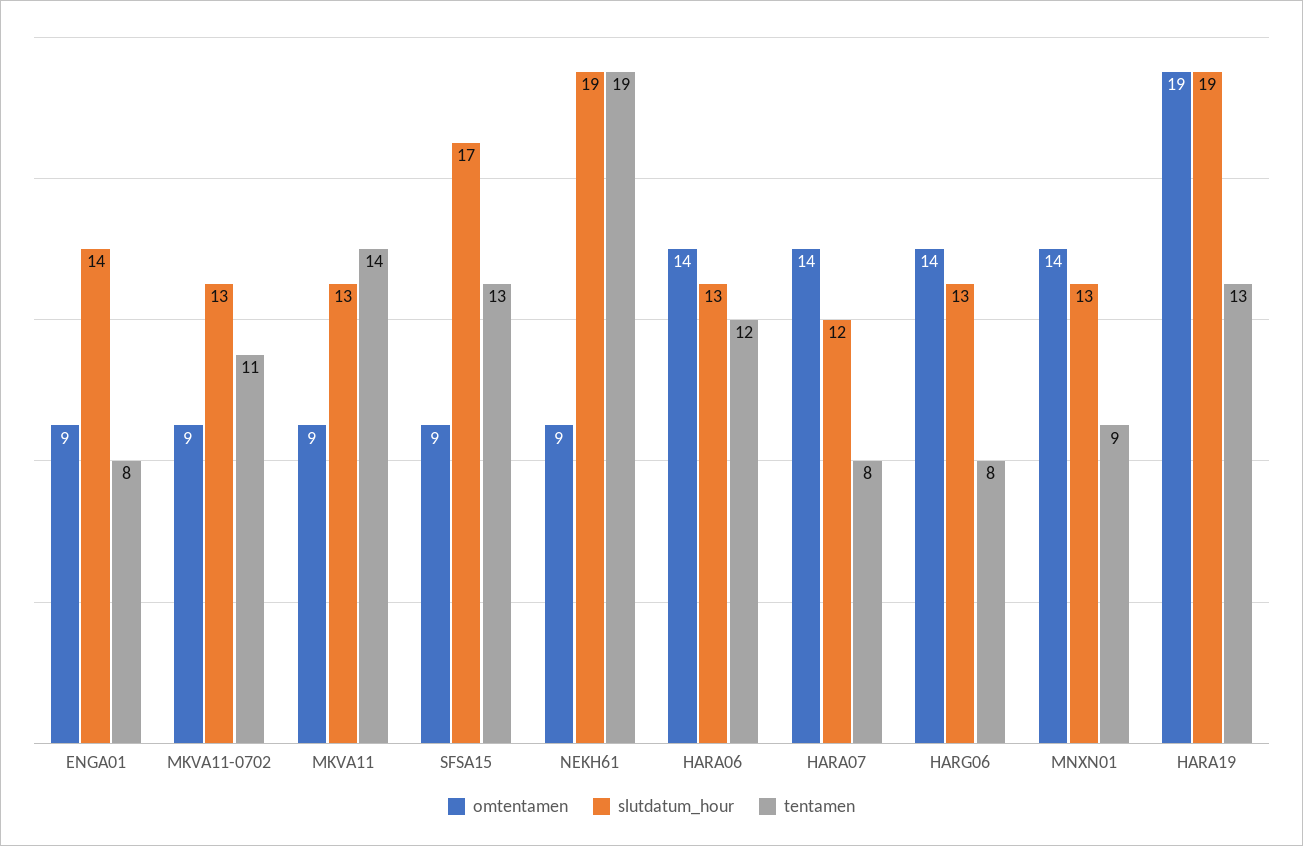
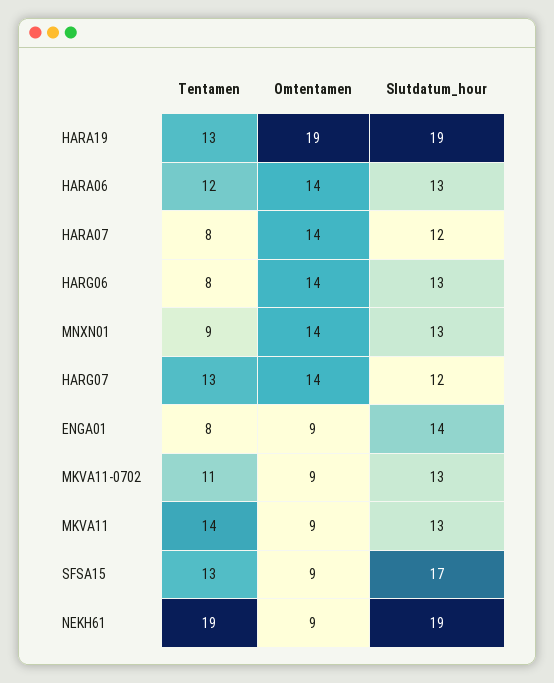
tentamen, HARG07: none -> 13
omtentamen, HARG07: none -> 14
slutdatum_hour, HARG07: none -> 12

